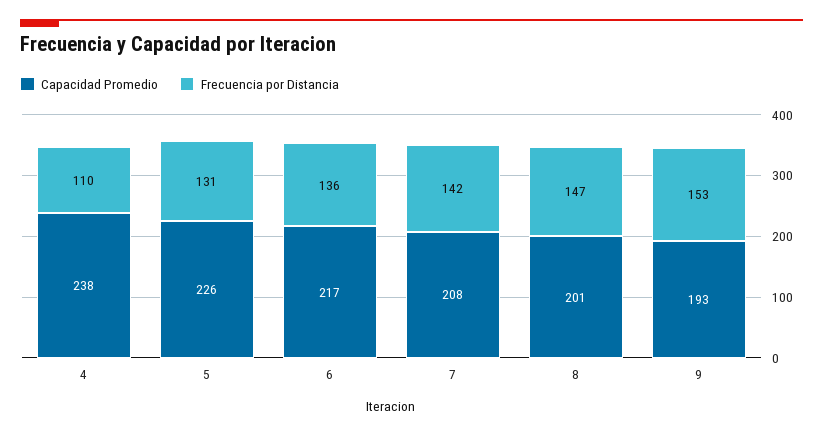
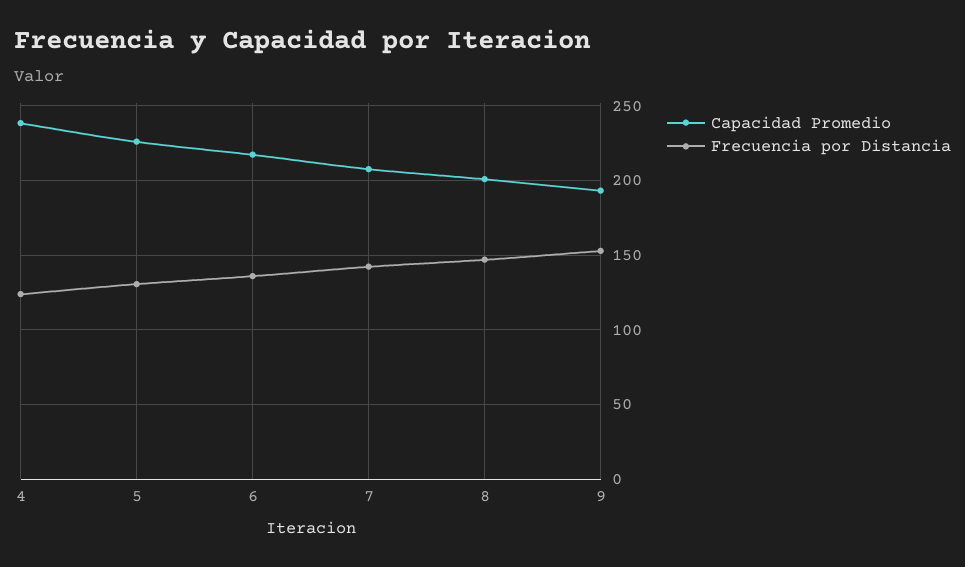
Frecuencia por Distancia, 4: 110 -> 125

